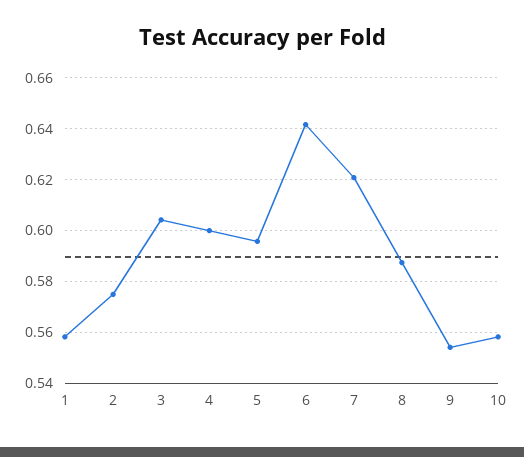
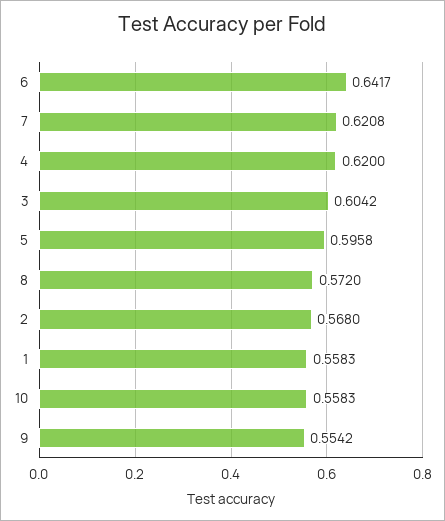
2: 0.575 -> 0.568
4: 0.6 -> 0.62
8: 0.5875 -> 0.572

